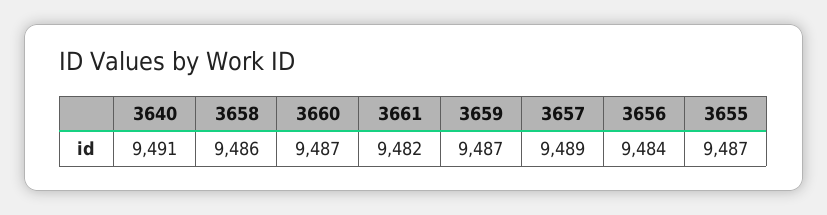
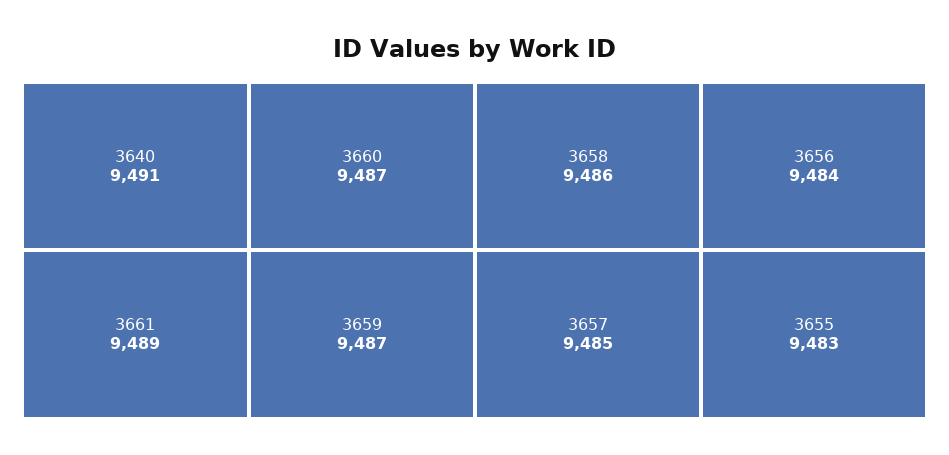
3661: 9482 -> 9489
3657: 9489 -> 9485
3655: 9487 -> 9483

